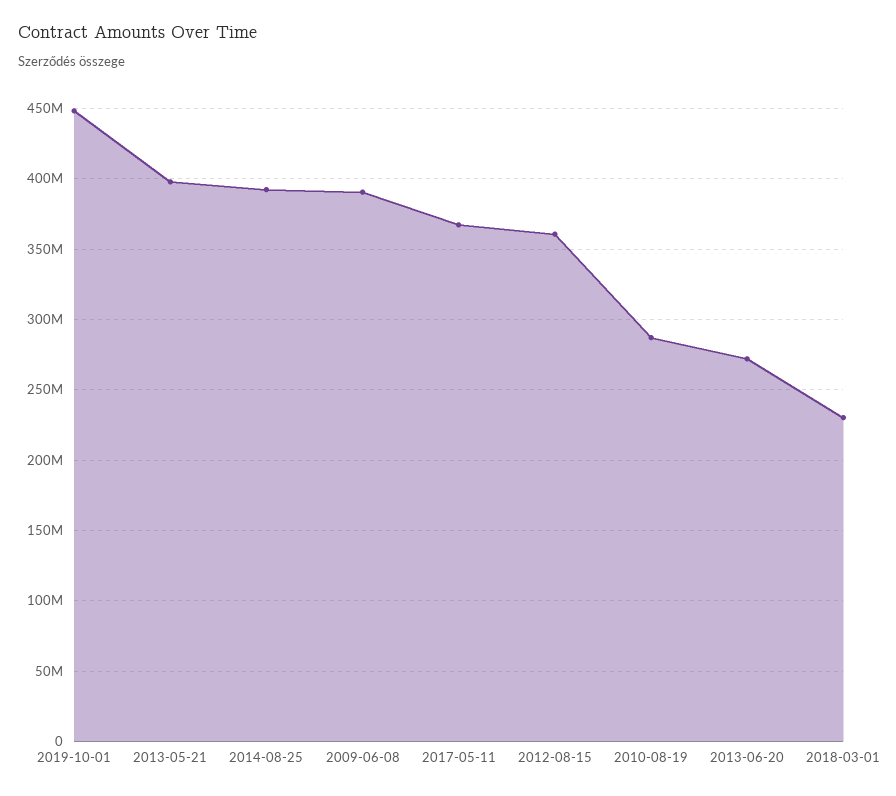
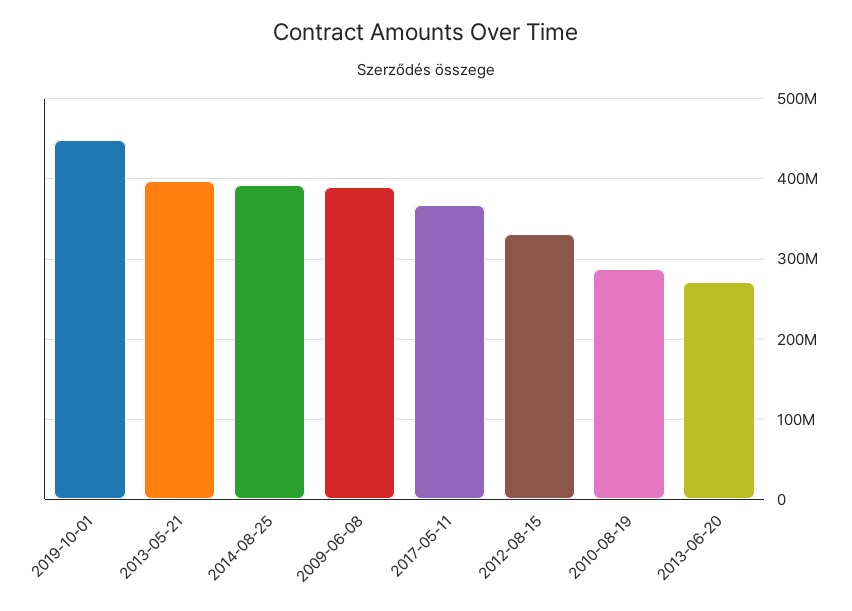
2012-08-15: 360000000 -> 330000000
2018-03-01: 230000000 -> none

